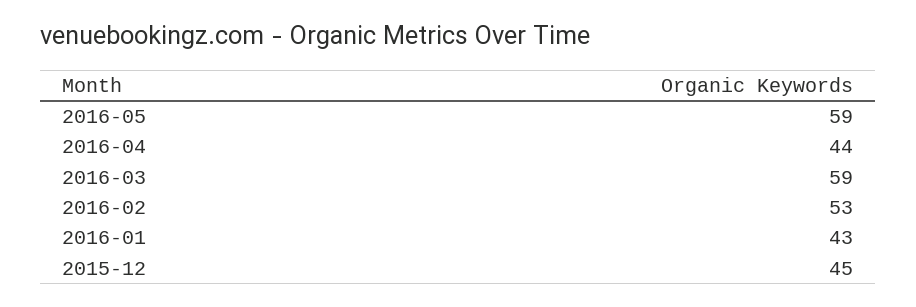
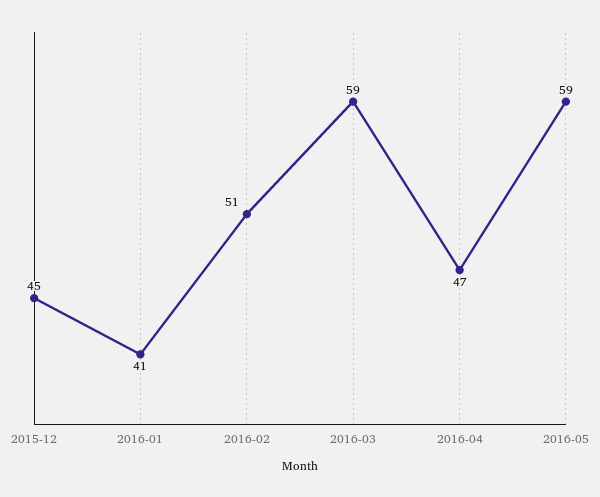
2016-04: 44 -> 47
2016-02: 53 -> 51
2016-01: 43 -> 41

